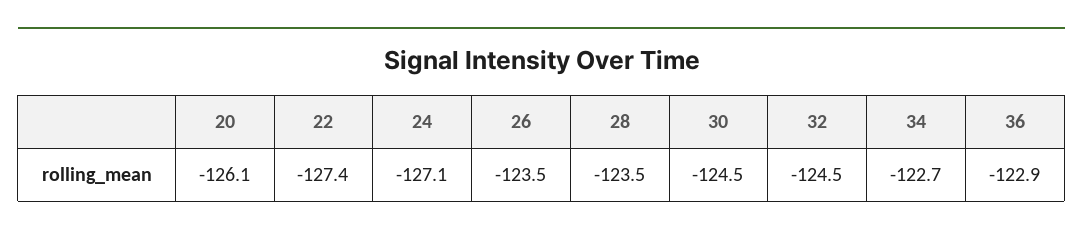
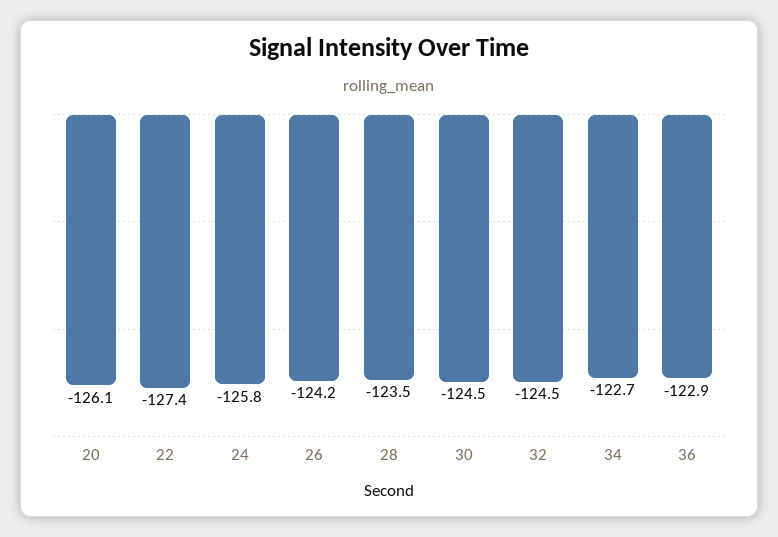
24: -127.1 -> -125.8
26: -123.5 -> -124.2

